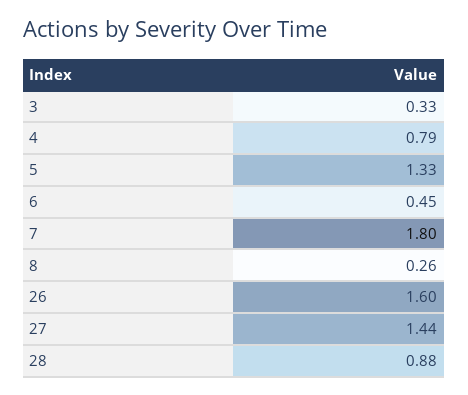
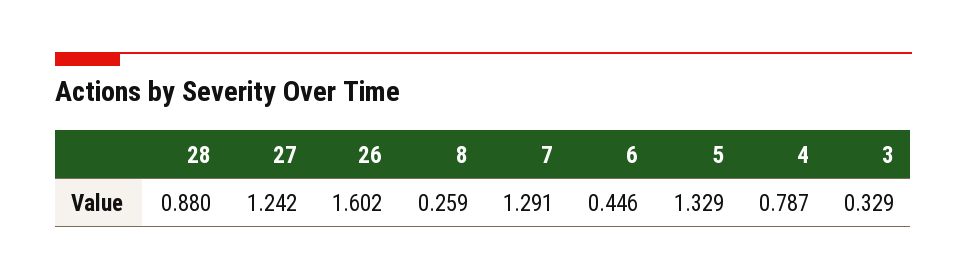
7: 1.8 -> 1.291
27: 1.44 -> 1.242

